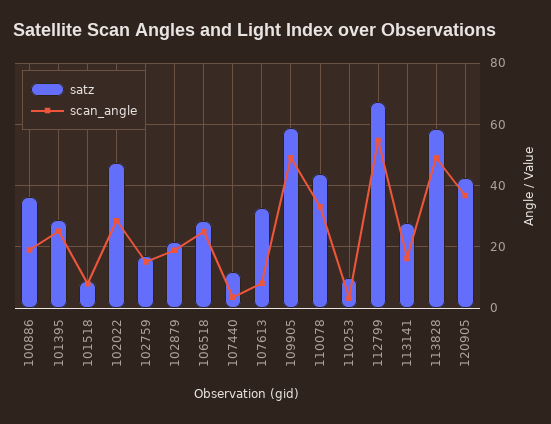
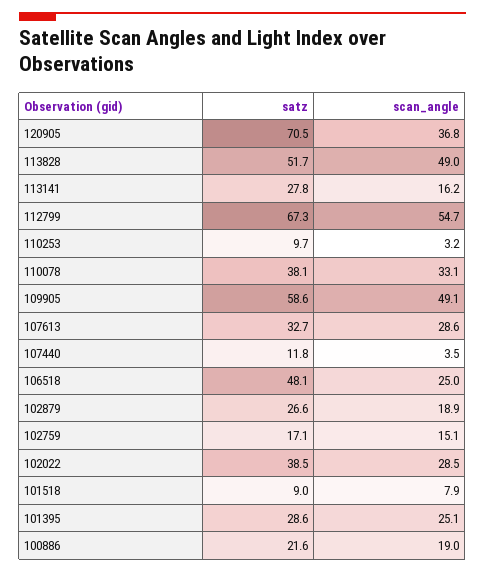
satz, 100886: 36 -> 21.6
satz, 102022: 48 -> 38.5
satz, 102879: 22 -> 26.6
satz, 106518: 28 -> 48.1
scan_angle, 107613: 8 -> 28.6
satz, 110078: 44 -> 38.1
satz, 113828: 58 -> 51.7
satz, 120905: 42 -> 70.5

